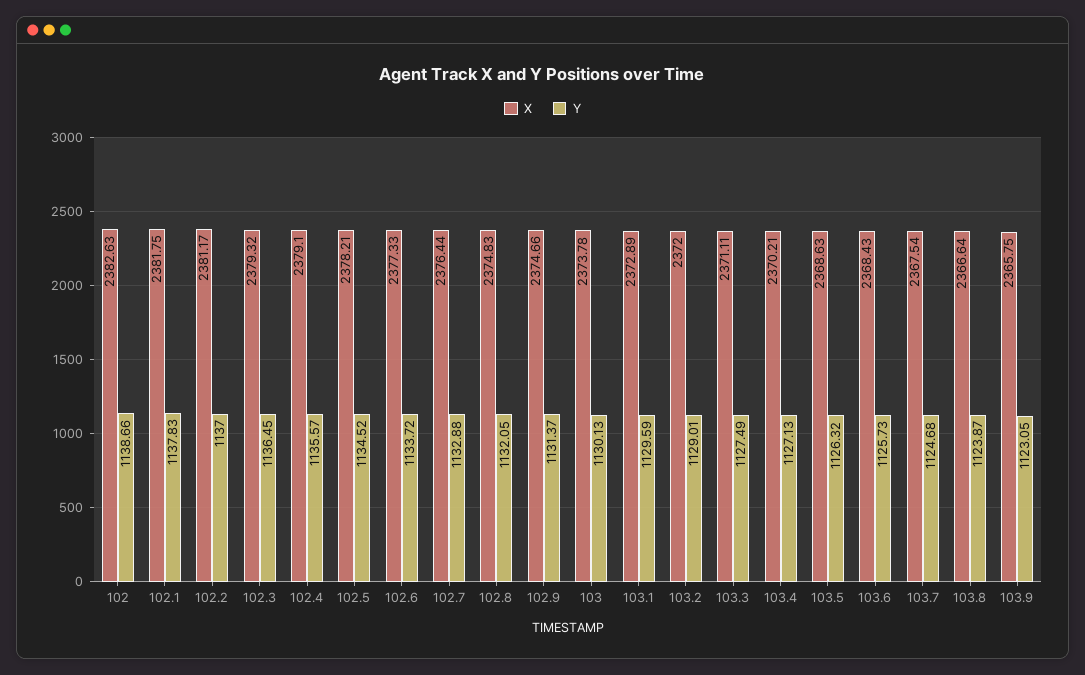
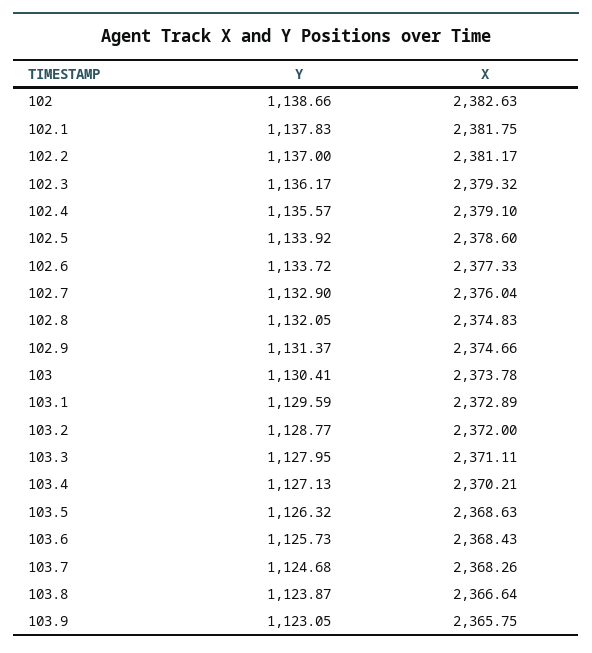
Y, 102.3: 1136.45 -> 1136.17
X, 102.5: 2378.21 -> 2378.6
Y, 102.5: 1134.52 -> 1133.92
X, 102.7: 2376.44 -> 2376.04
Y, 102.7: 1132.88 -> 1132.9
Y, 103: 1130.13 -> 1130.41
Y, 103.2: 1129.01 -> 1128.77
Y, 103.3: 1127.49 -> 1127.95
X, 103.7: 2367.54 -> 2368.26

